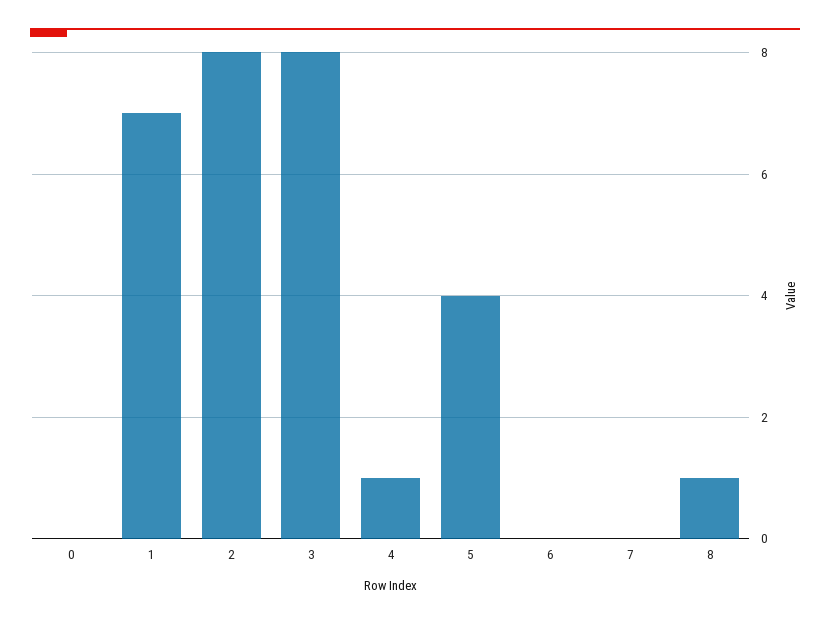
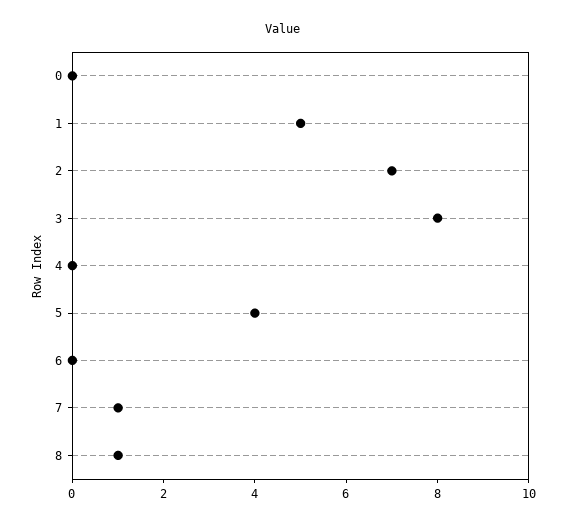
1: 7 -> 5
2: 8 -> 7
4: 1 -> 0
7: 0 -> 1

